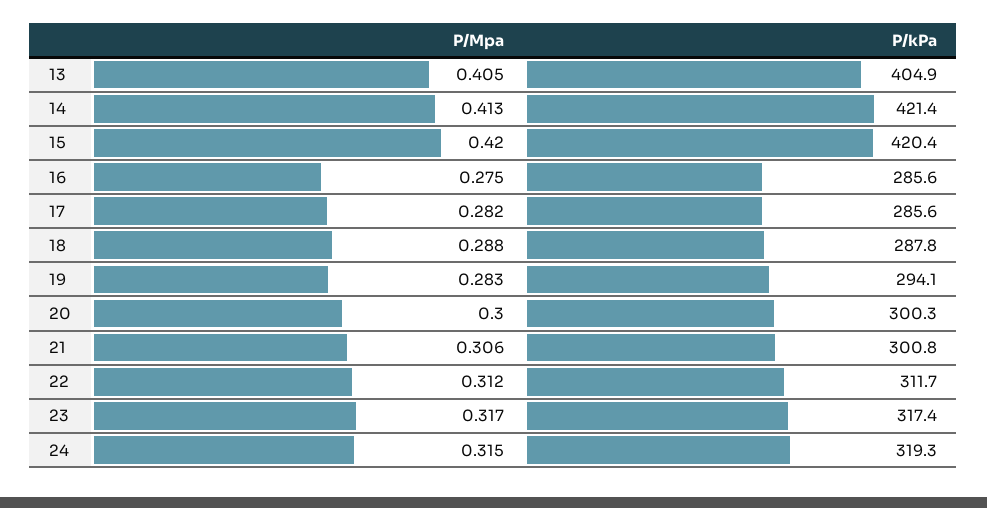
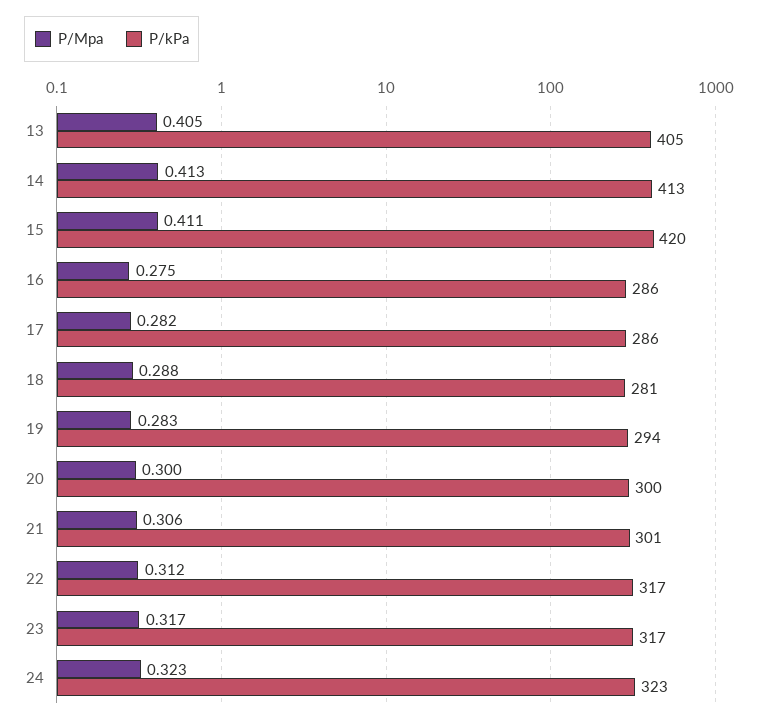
P/kPa, 14: 421.4 -> 413
P/Mpa, 15: 0.42 -> 0.411
P/kPa, 18: 287.8 -> 281
P/kPa, 22: 311.7 -> 317
P/Mpa, 24: 0.315 -> 0.323
P/kPa, 24: 319.3 -> 323

